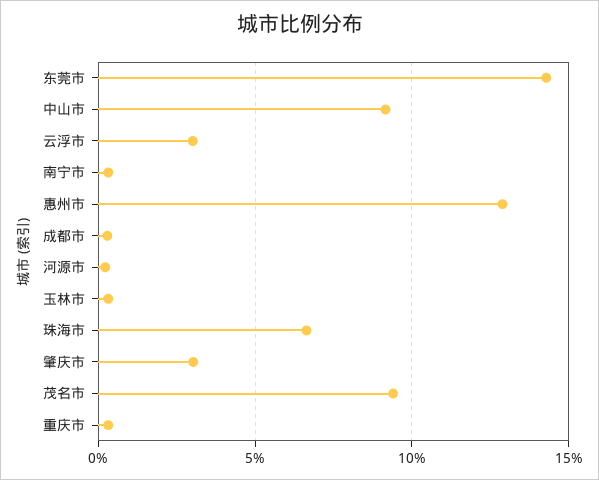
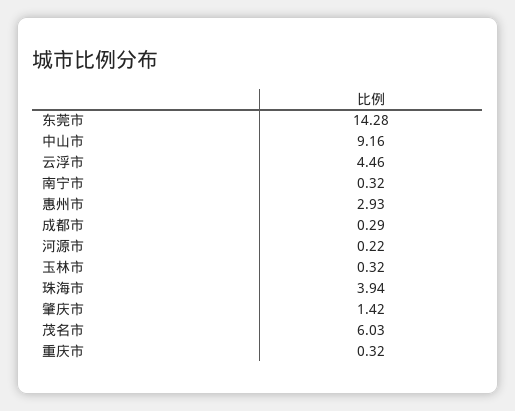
云浮市: 3 -> 4.46
惠州市: 13 -> 2.93
珠海市: 6.5 -> 3.94
肇庆市: 3 -> 1.42
茂名市: 9.5 -> 6.03

